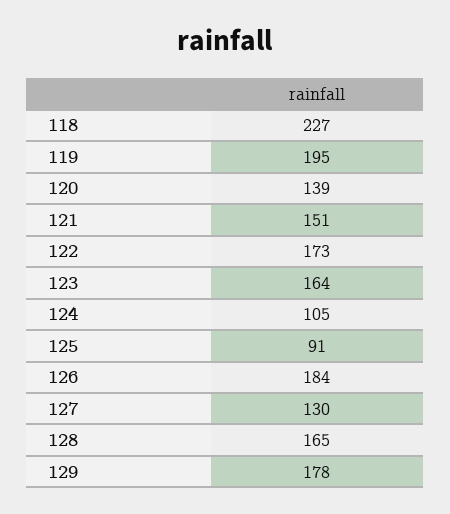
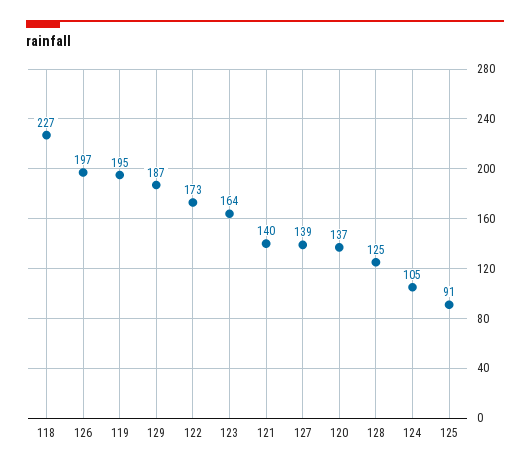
120: 139 -> 137
121: 151 -> 140
126: 184 -> 197
127: 130 -> 139
128: 165 -> 125
129: 178 -> 187

